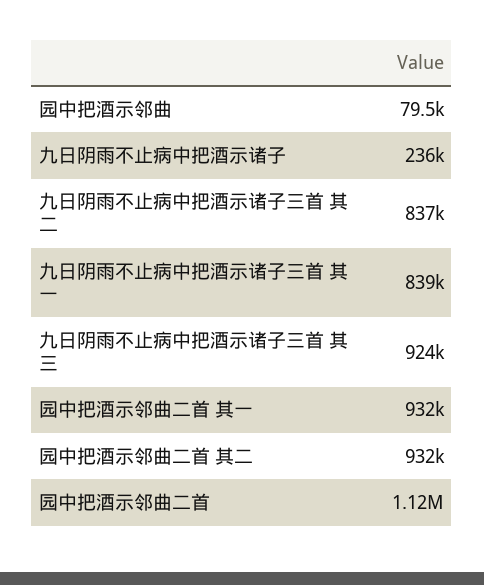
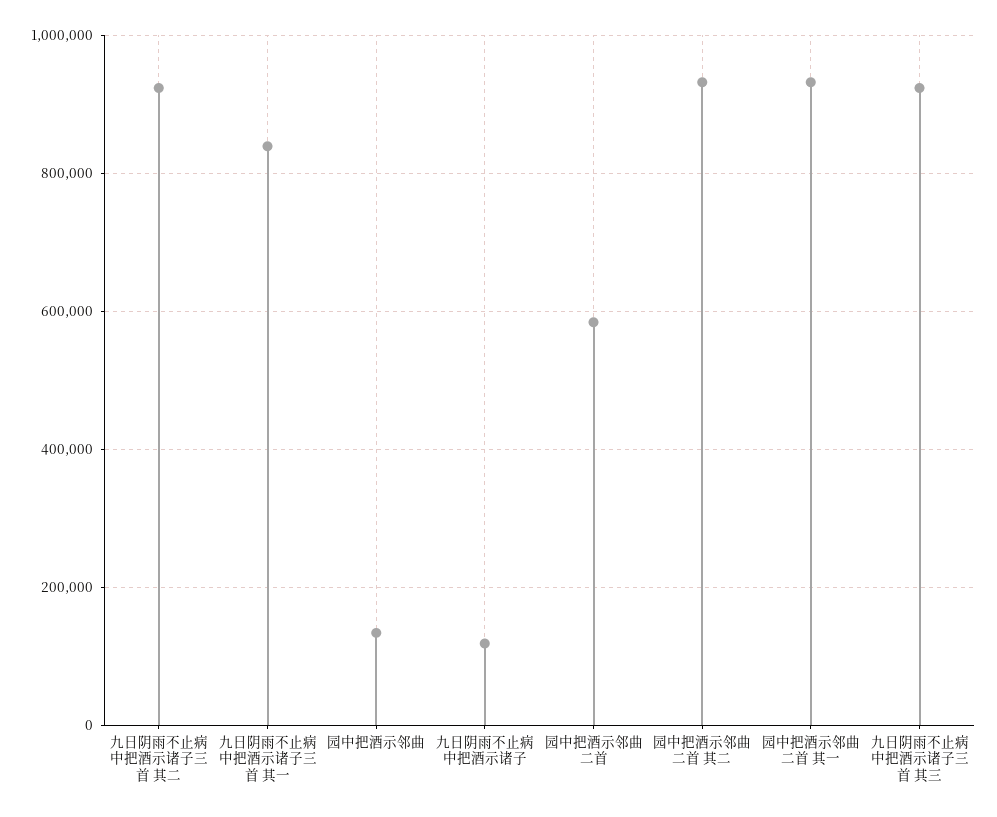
园中把酒示邻曲: 79500 -> 140000
九日阴雨不止病中把酒示诸子: 236000 -> 120000
九日阴雨不止病中把酒示诸子三首 其二: 837000 -> 920000
园中把酒示邻曲二首: 1120000 -> 580000

